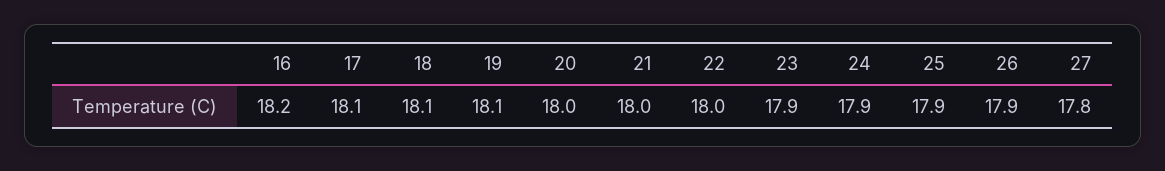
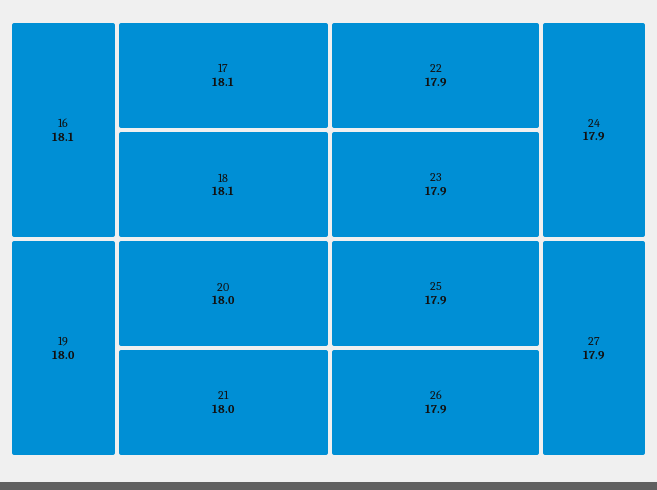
16: 18.2 -> 18.1
19: 18.1 -> 18
22: 18 -> 17.9
27: 17.8 -> 17.9

